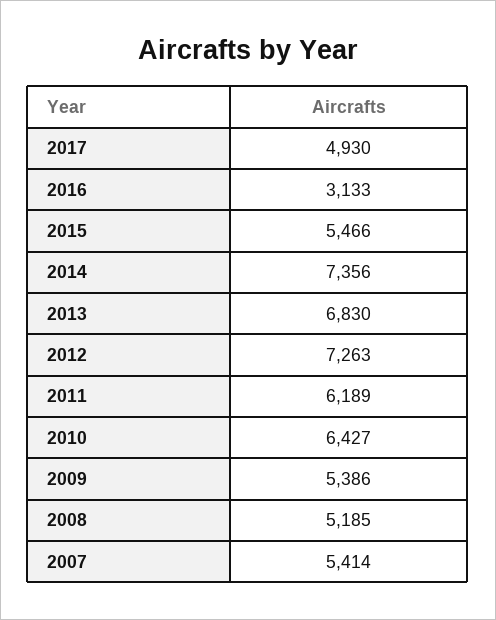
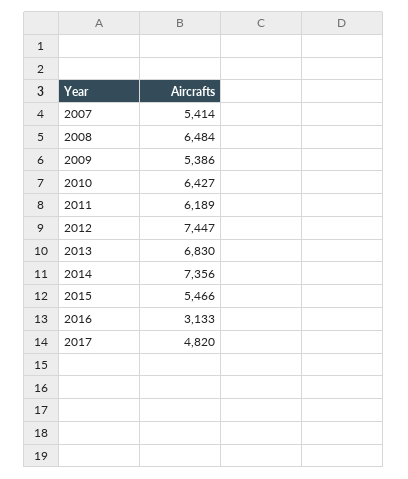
2017: 4930 -> 4820
2012: 7263 -> 7447
2008: 5185 -> 6484

